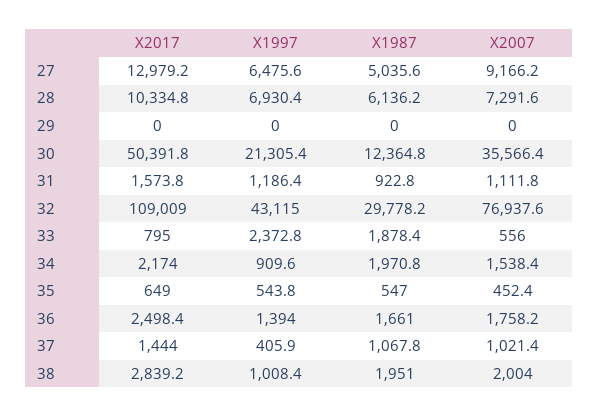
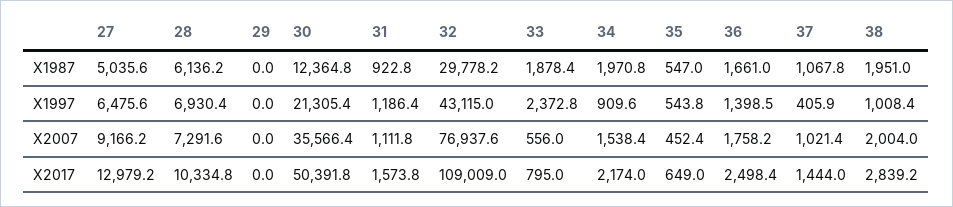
X1997, 36: 1394 -> 1398.5

